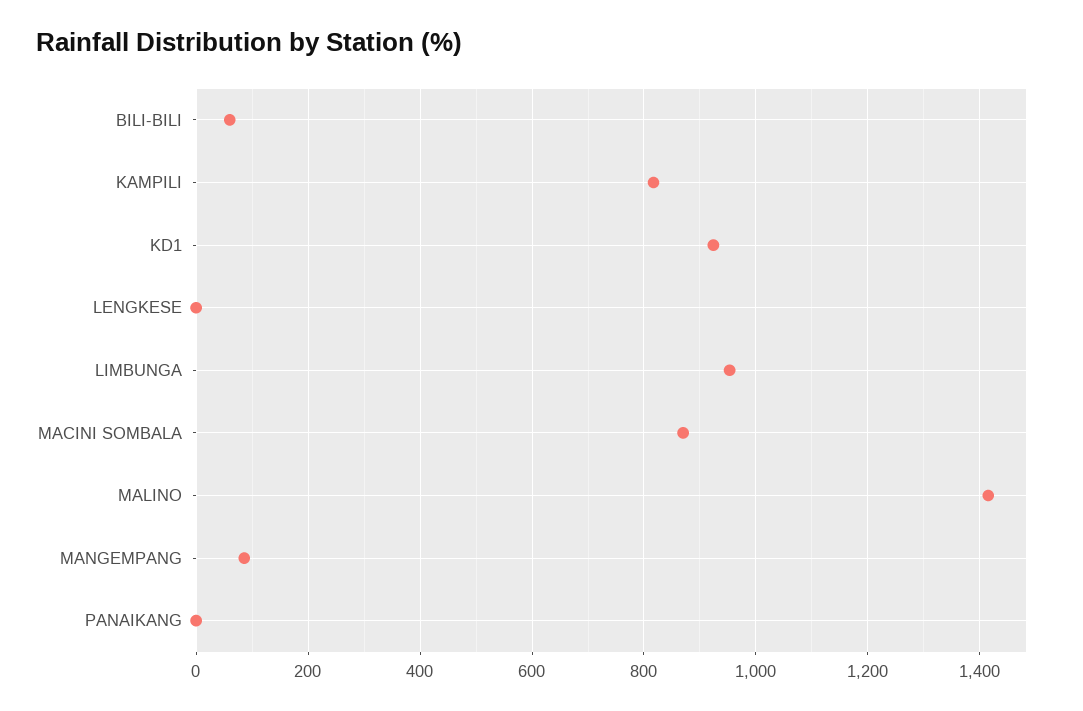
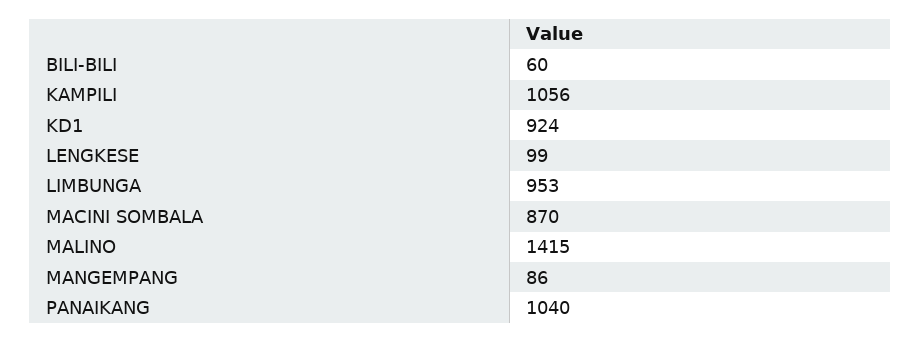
KAMPILI: 820 -> 1056
LENGKESE: 0 -> 99
PANAIKANG: 0 -> 1040

